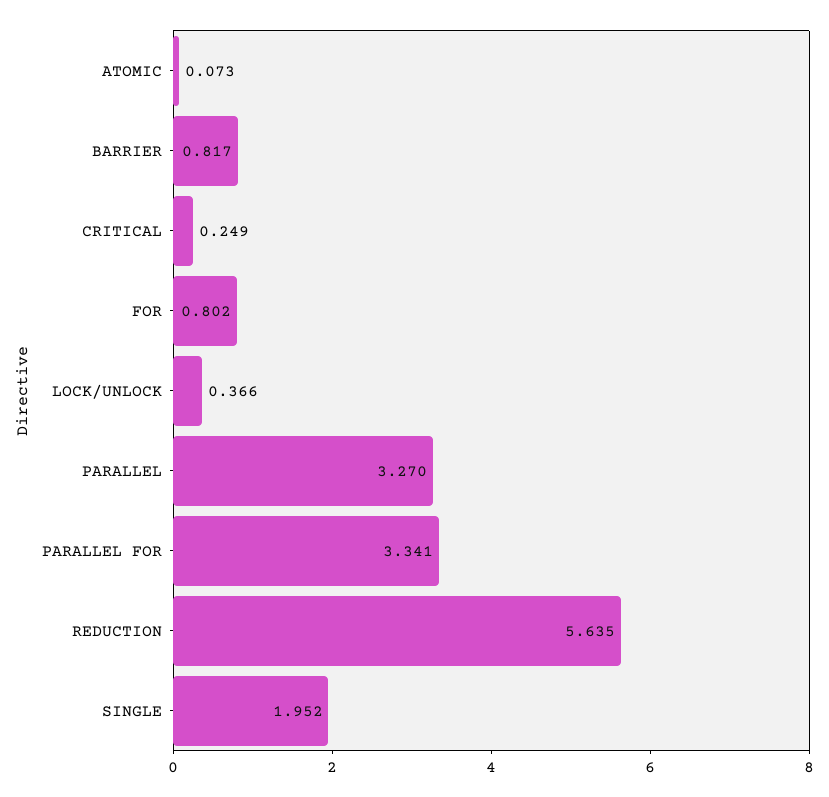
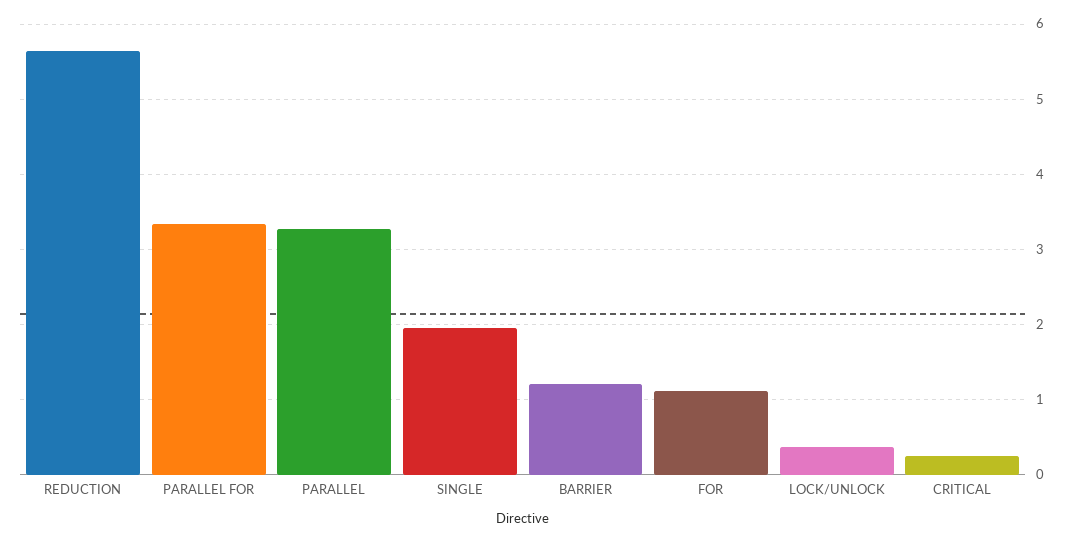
ATOMIC: 0.073 -> none
BARRIER: 0.817 -> 1.2
FOR: 0.802 -> 1.1

